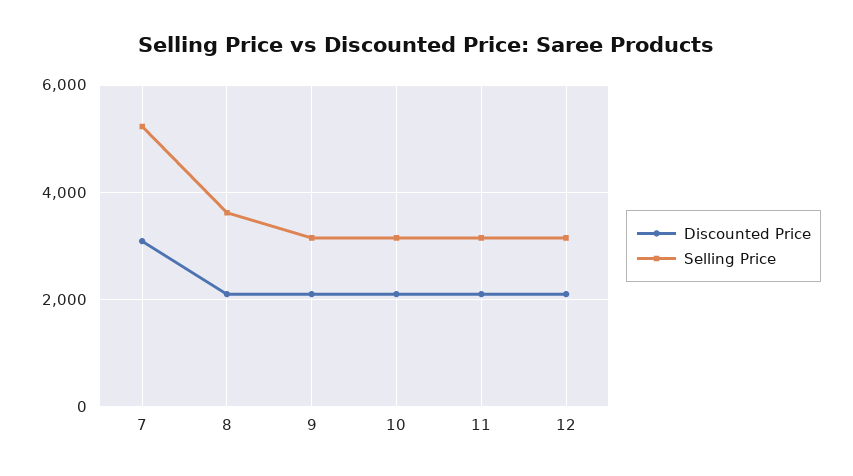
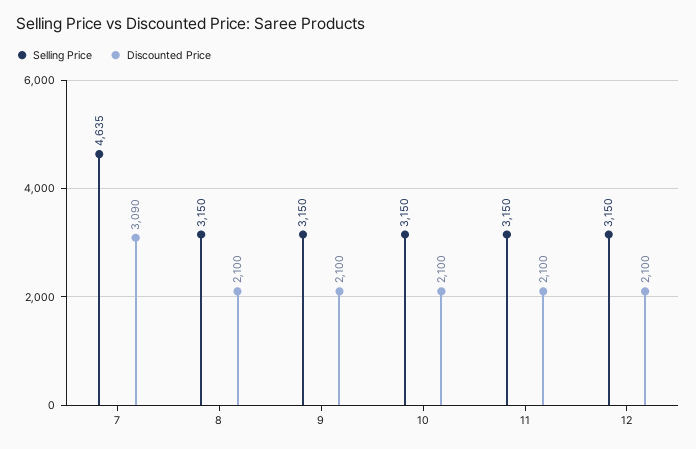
Selling Price, 7: 5200 -> 4635
Selling Price, 8: 3600 -> 3150

